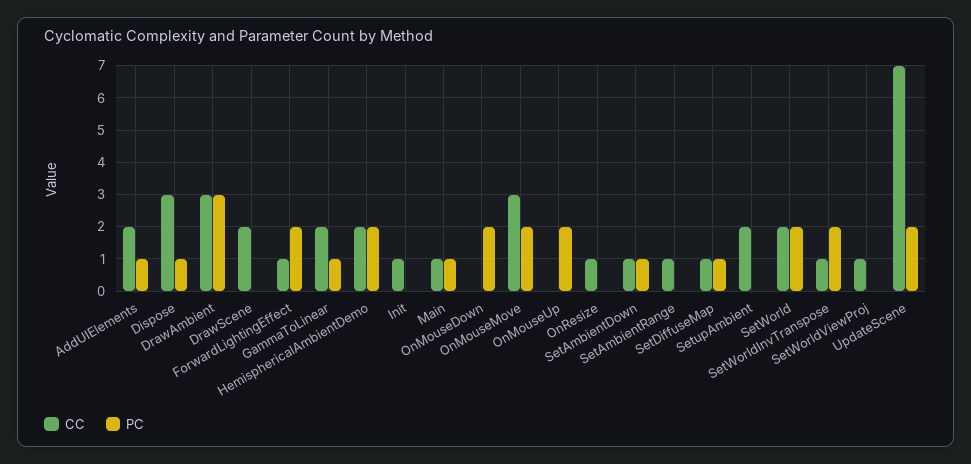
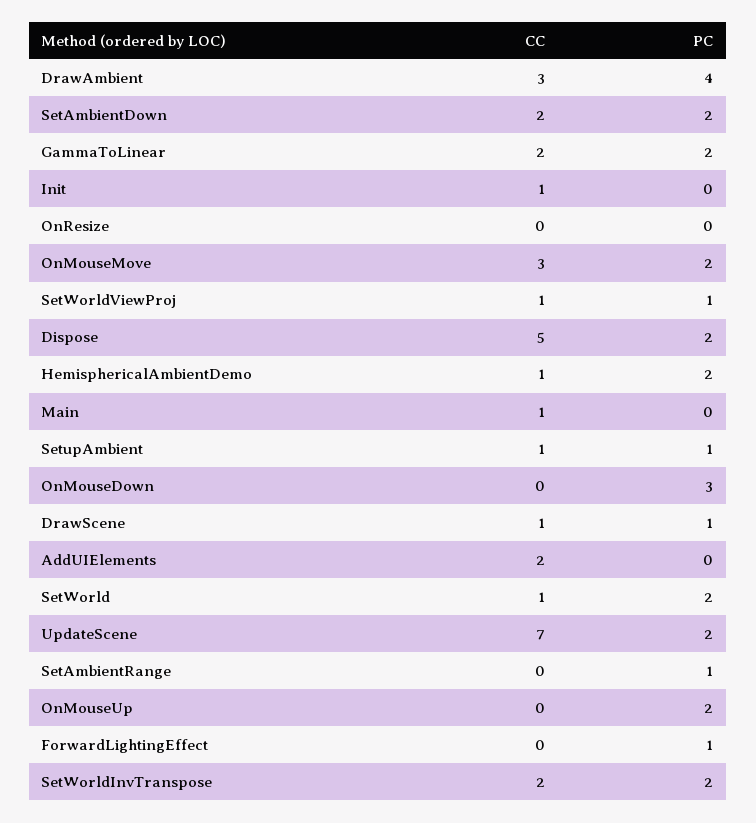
PC, AddUIElements: 1 -> 0
CC, Dispose: 3 -> 5
PC, Dispose: 1 -> 2
PC, DrawAmbient: 3 -> 4
CC, DrawScene: 2 -> 1
PC, DrawScene: 0 -> 1
CC, ForwardLightingEffect: 1 -> 0
PC, ForwardLightingEffect: 2 -> 1
PC, GammaToLinear: 1 -> 2
CC, HemisphericalAmbientDemo: 2 -> 1
PC, Main: 1 -> 0
PC, OnMouseDown: 2 -> 3
CC, OnResize: 1 -> 0
CC, SetAmbientDown: 1 -> 2
PC, SetAmbientDown: 1 -> 2
CC, SetAmbientRange: 1 -> 0
PC, SetAmbientRange: 0 -> 1
CC, SetDiffuseMap: 1 -> none
PC, SetDiffuseMap: 1 -> none
CC, SetupAmbient: 2 -> 1
PC, SetupAmbient: 0 -> 1
CC, SetWorld: 2 -> 1
CC, SetWorldInvTranspose: 1 -> 2
PC, SetWorldViewProj: 0 -> 1

